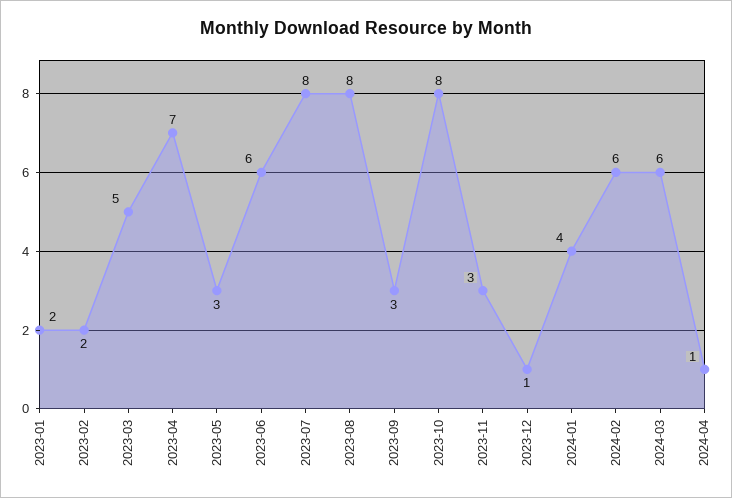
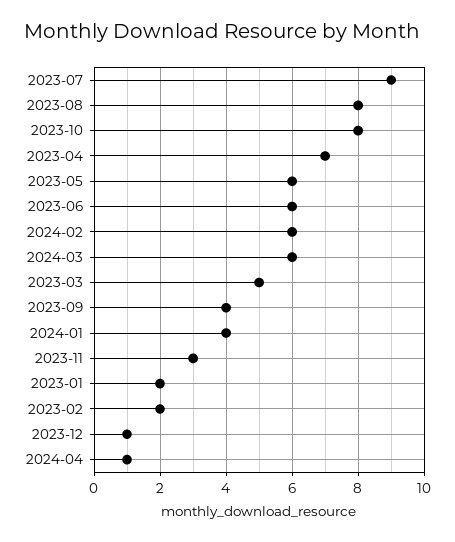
2023-05: 3 -> 6
2023-07: 8 -> 9
2023-09: 3 -> 4

